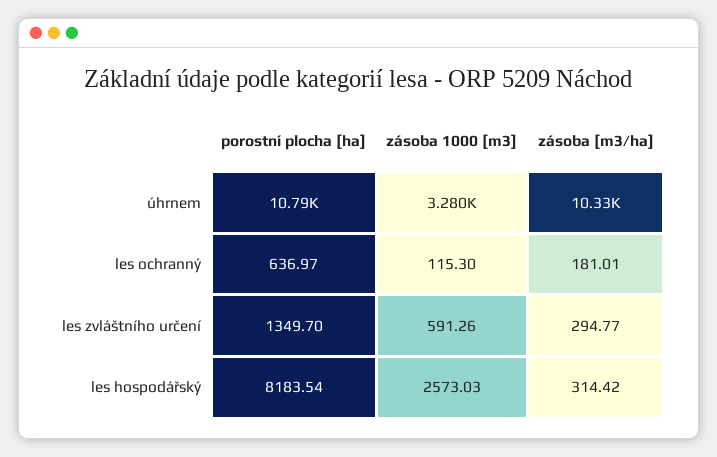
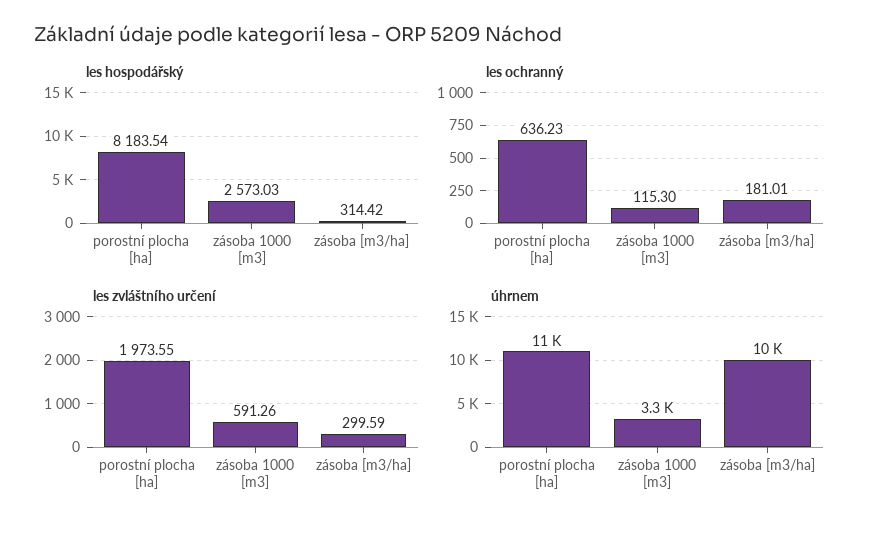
les ochranný, porostní plocha [ha]: 636.97 -> 636.23
les zvláštního určení, porostní plocha [ha]: 1349.7 -> 1973.55
les zvláštního určení, zásoba [m3/ha]: 294.77 -> 299.59

